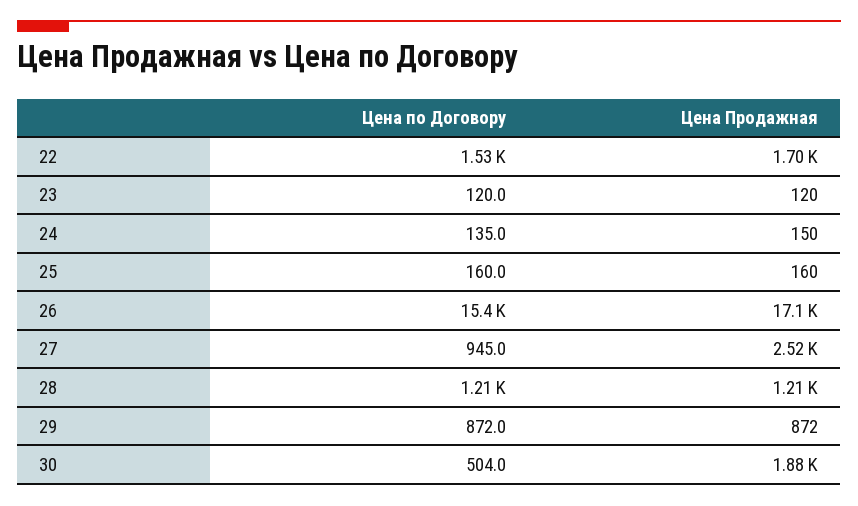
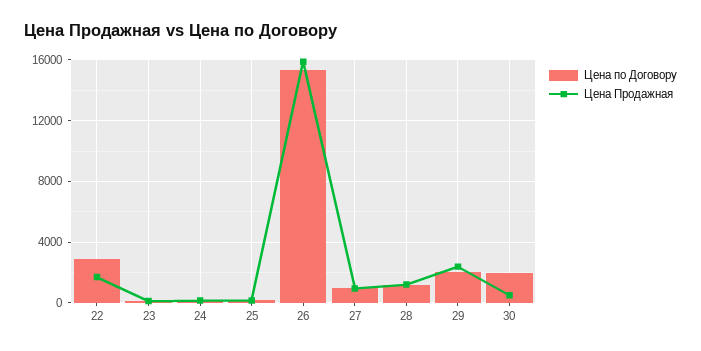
Цена по Договору, 22: 1530 -> 3000
Цена Продажная, 26: 17100 -> 16000
Цена Продажная, 27: 2520 -> 1000
Цена по Договору, 29: 872 -> 2000
Цена Продажная, 29: 872 -> 2500
Цена по Договору, 30: 504 -> 2000
Цена Продажная, 30: 1880 -> 500

